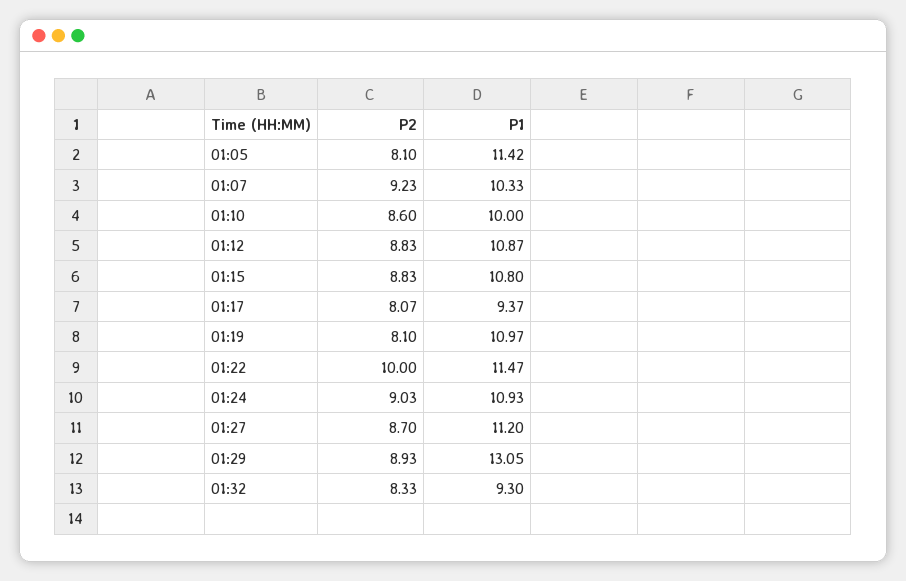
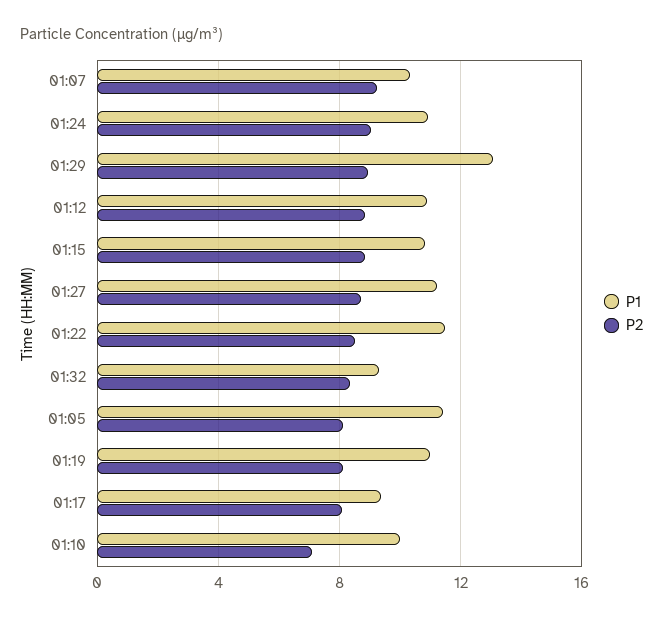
P2, 01:10: 8.6 -> 7
P2, 01:22: 10 -> 8.5

